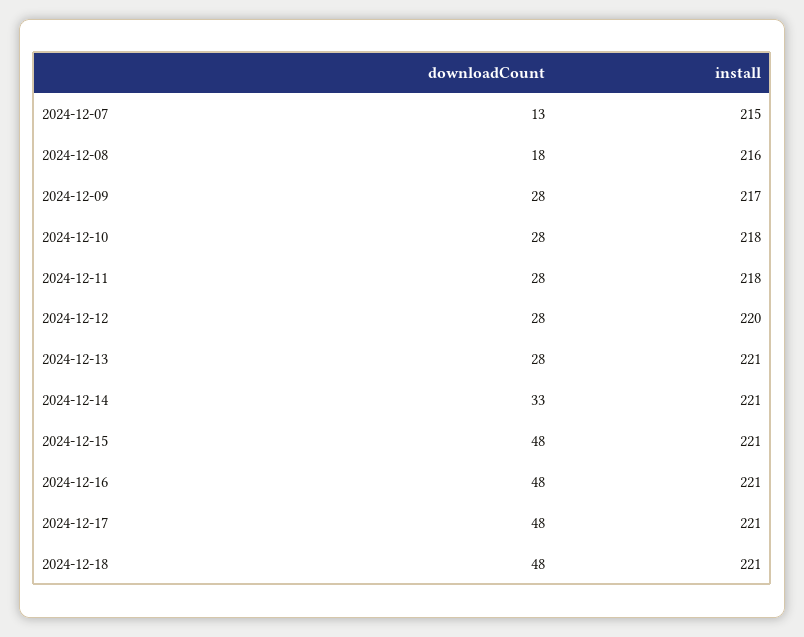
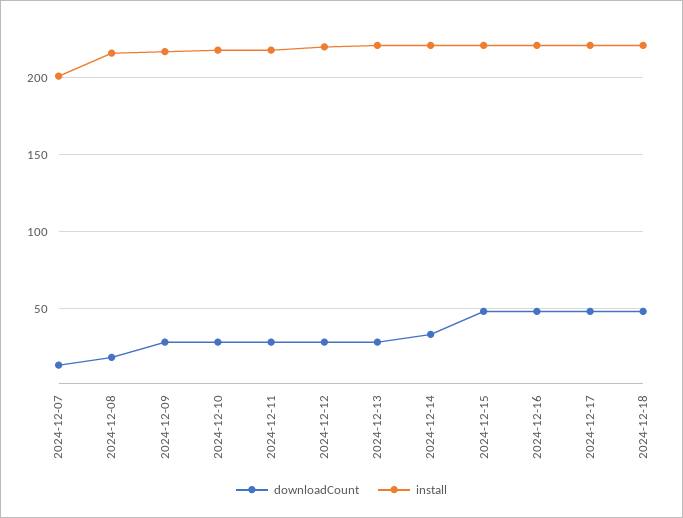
install, 2024-12-07: 215 -> 200

